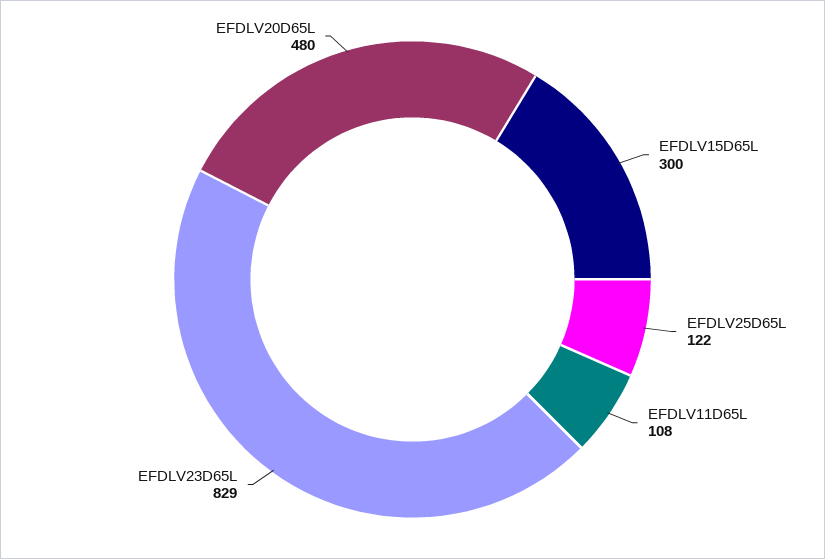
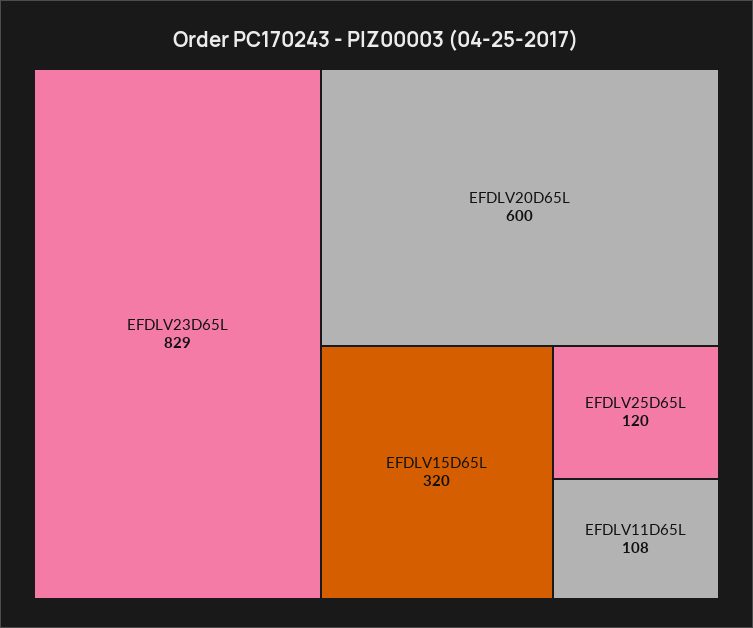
EFDLV15D65L: 300 -> 320
EFDLV25D65L: 122 -> 120
EFDLV20D65L: 480 -> 600

